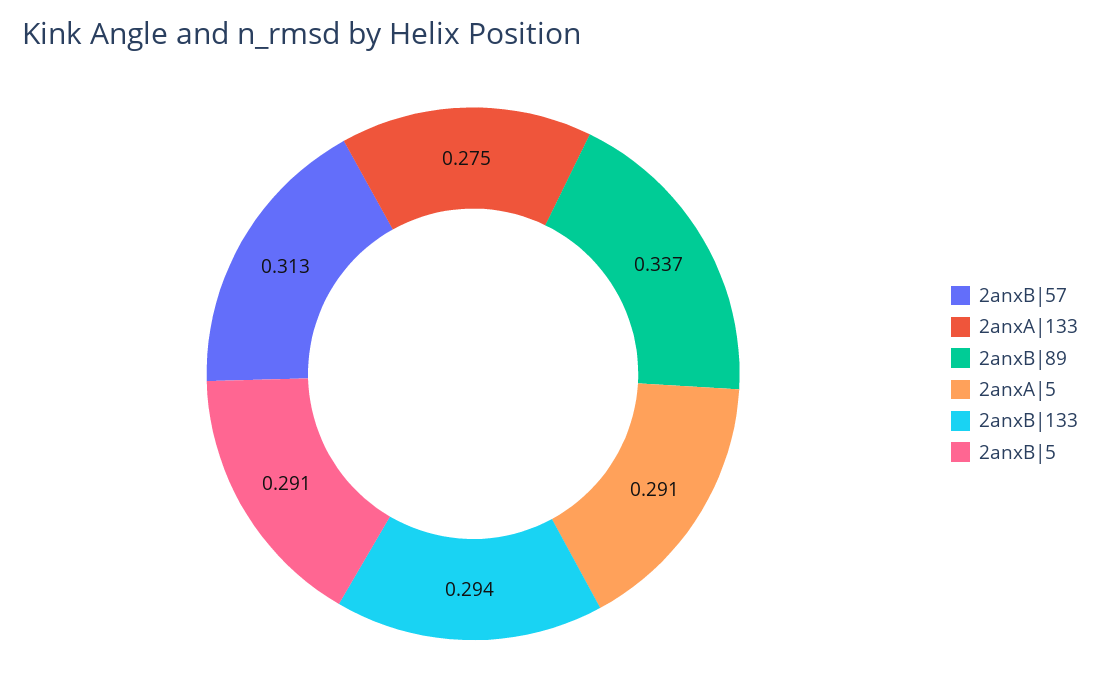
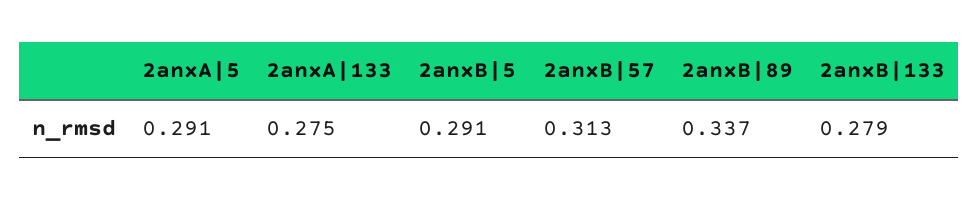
2anxB|133: 0.294 -> 0.279

